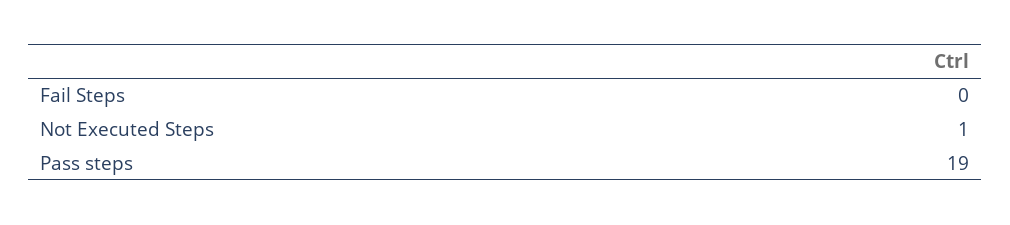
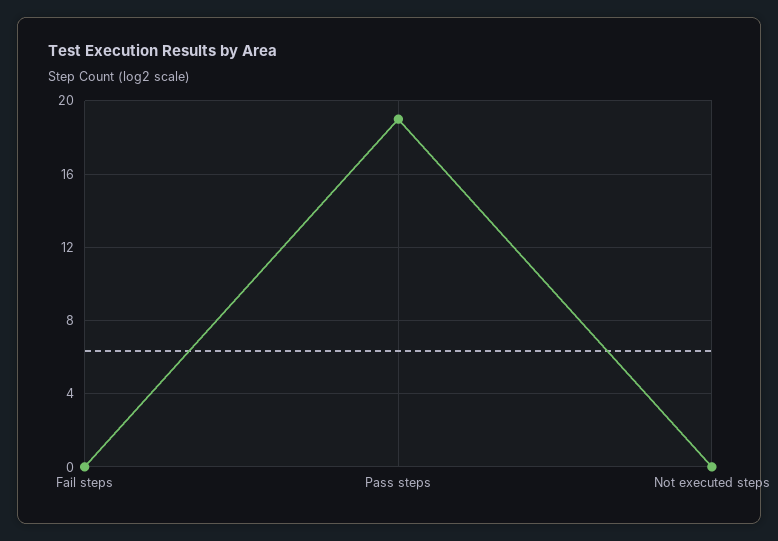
Not Executed Steps: 1 -> 0

